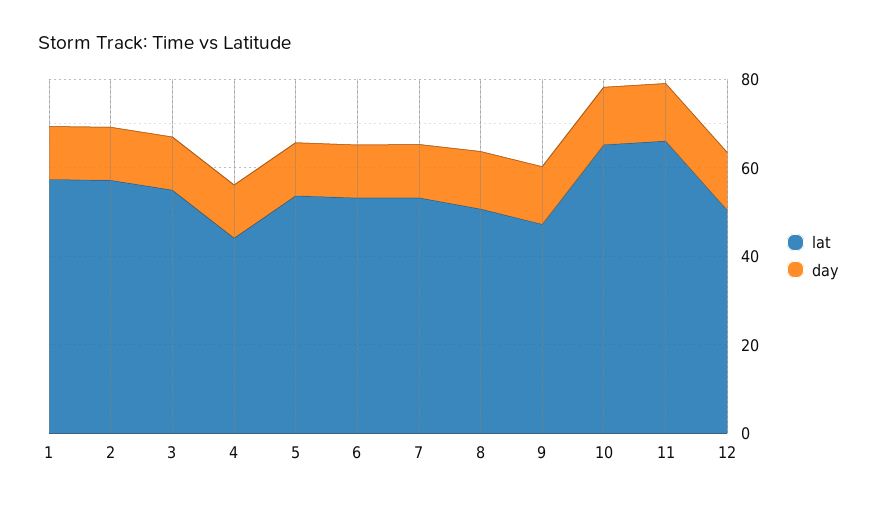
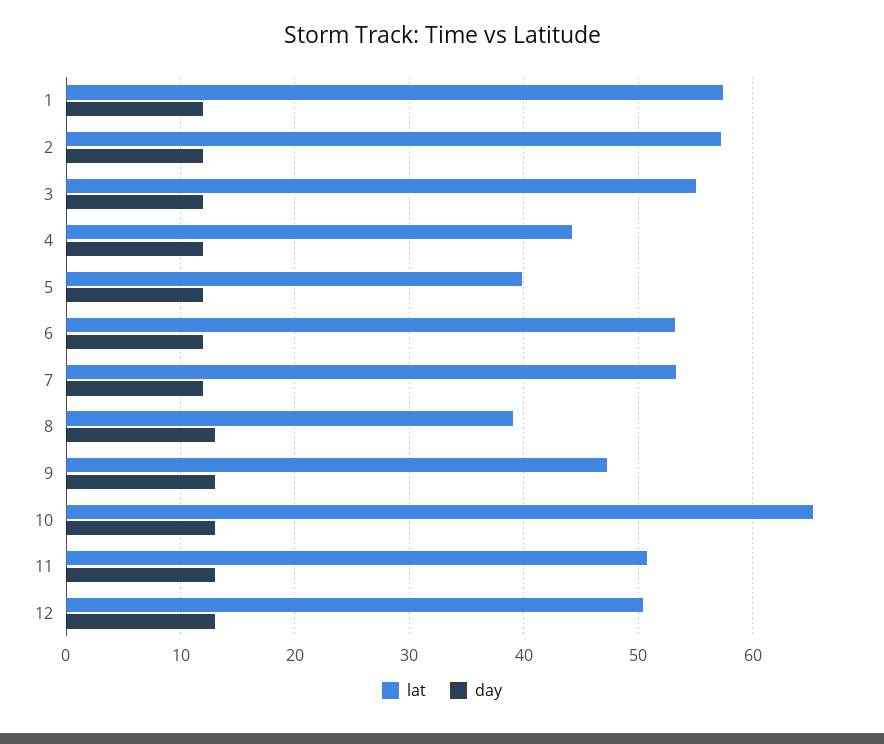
lat, 5: 55 -> 40
lat, 8: 50 -> 39
lat, 11: 65 -> 51

